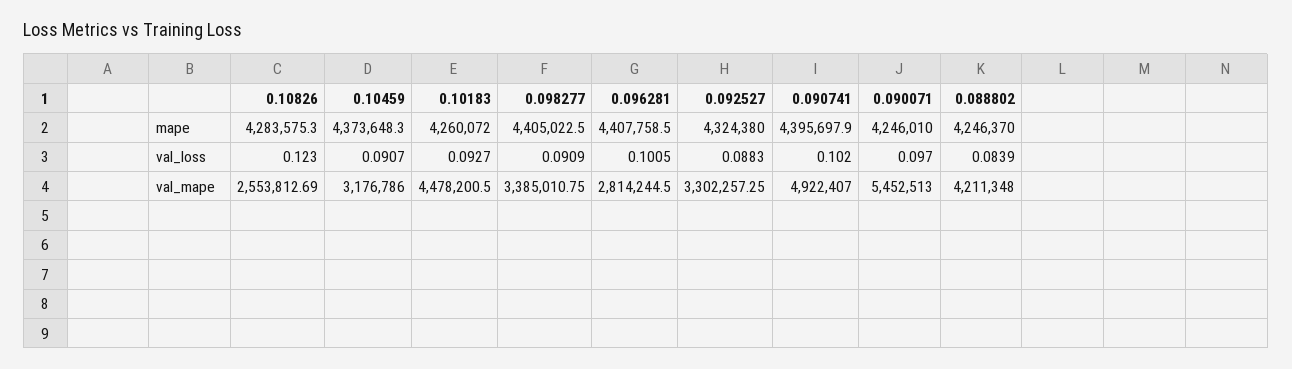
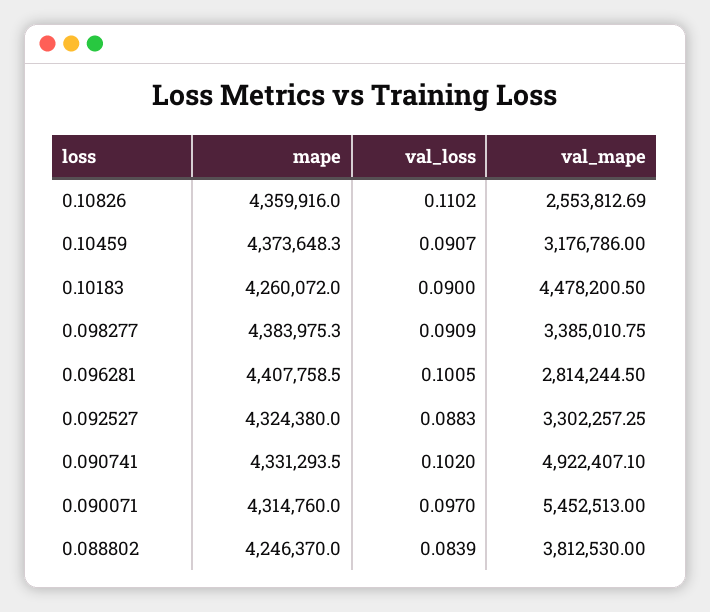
0.10826, mape: 4283575.3 -> 4359916
0.098277, mape: 4405022.5 -> 4383975.3
0.090741, mape: 4395697.9 -> 4331293.5
0.090071, mape: 4246010 -> 4314760
0.10826, val_loss: 0.123 -> 0.1102
0.10183, val_loss: 0.0927 -> 0.09
0.090741, val_mape: 4922407 -> 4922407.1
0.088802, val_mape: 4211348 -> 3812530

